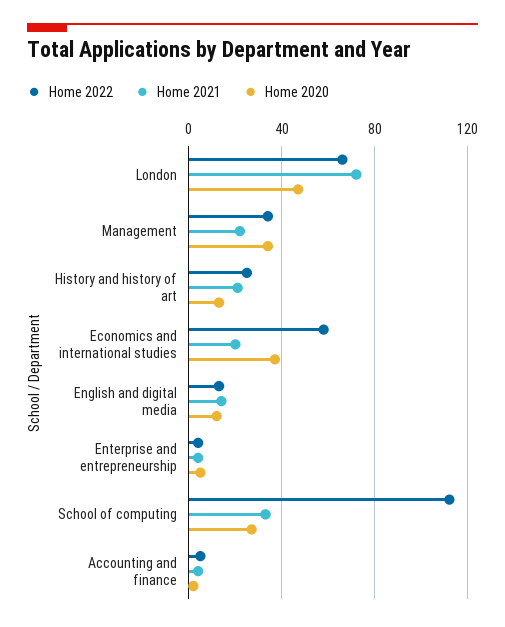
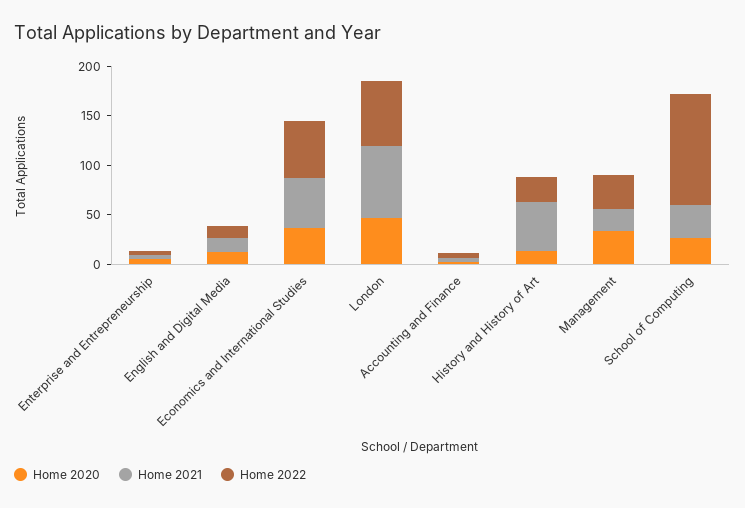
Home 2021, History and history of art: 20 -> 50
Home 2021, Economics and international studies: 20 -> 50

